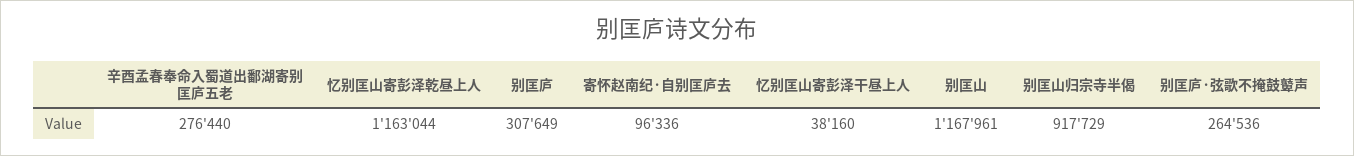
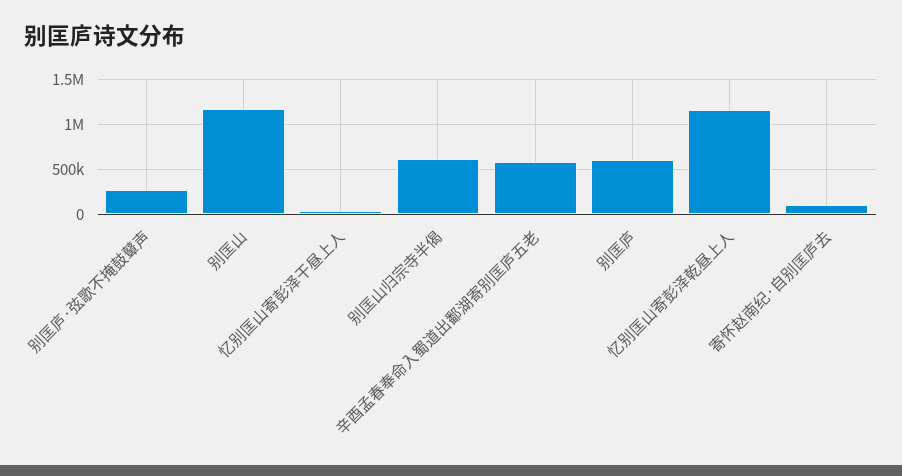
辛酉孟春奉命入蜀道出鄱湖寄别匡庐五老: 276440 -> 600000
别匡庐: 307649 -> 600000
别匡山归宗寺半偈: 917729 -> 600000

